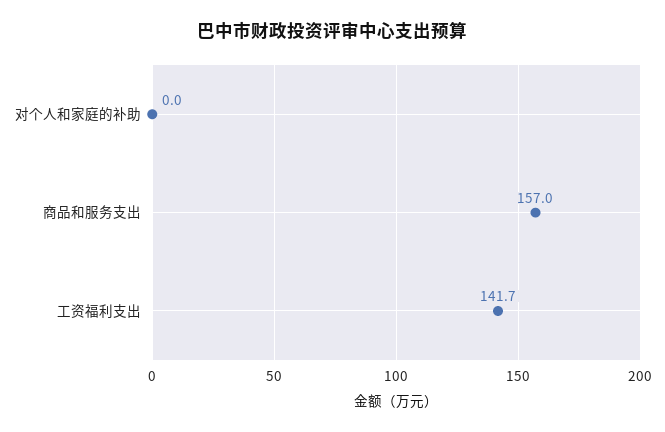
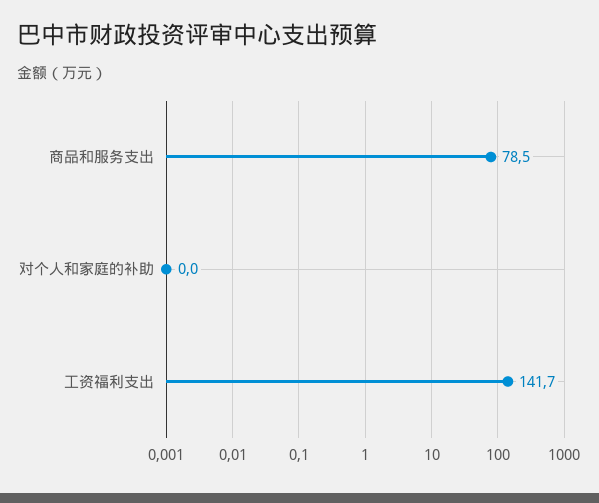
商品和服务支出: 157 -> 78.5

